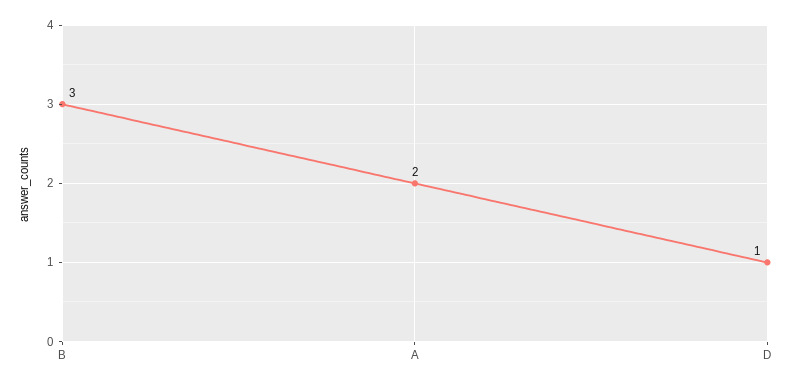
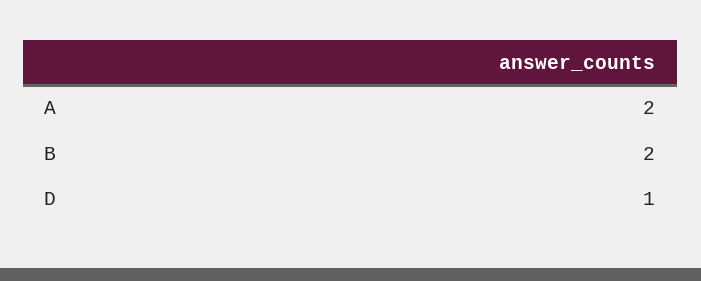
B: 3 -> 2

